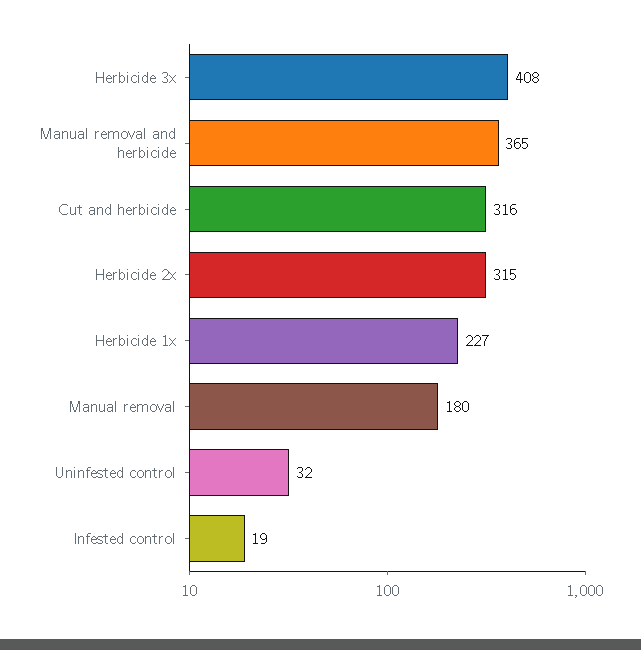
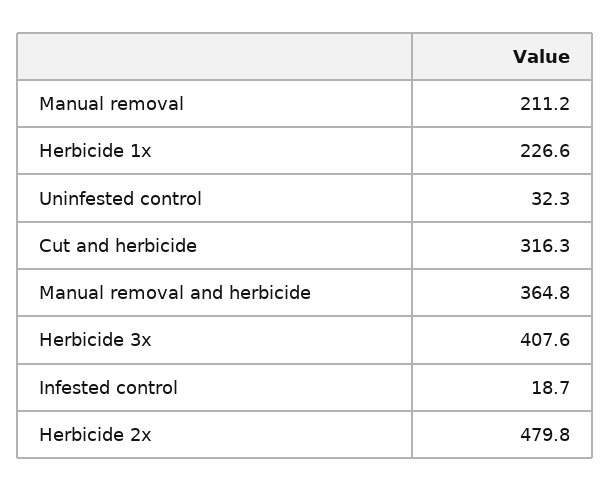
Herbicide 2x: 315 -> 479.8
Manual removal: 180 -> 211.2

